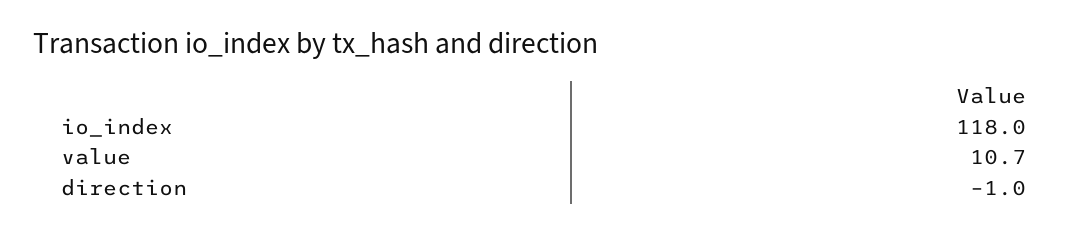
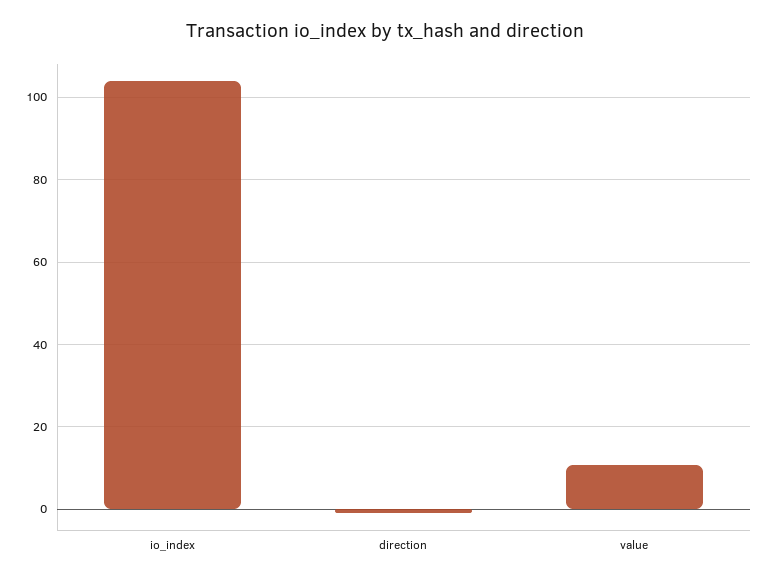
io_index: 118 -> 104

